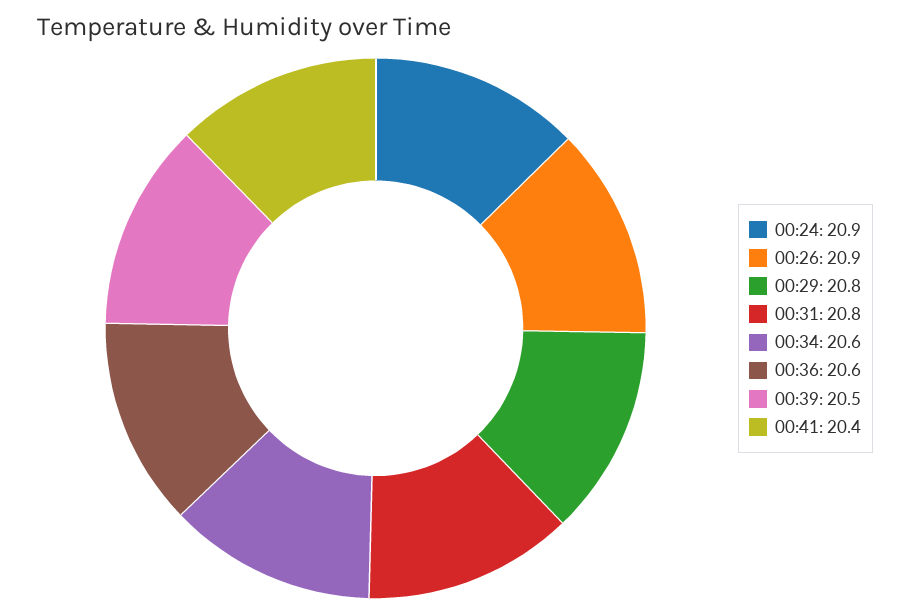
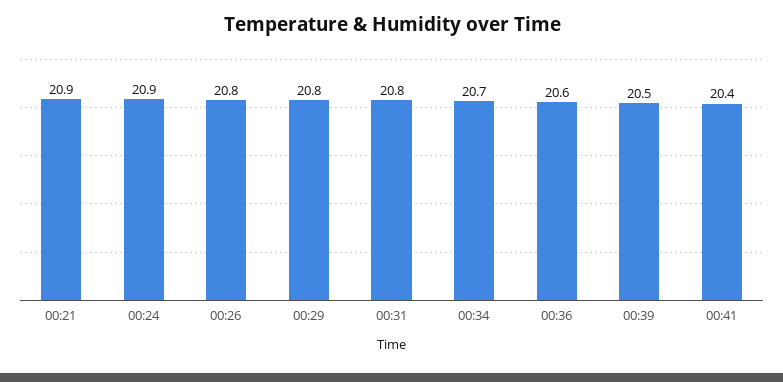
00:26: 20.9 -> 20.8
00:34: 20.6 -> 20.7
00:21: none -> 20.9

